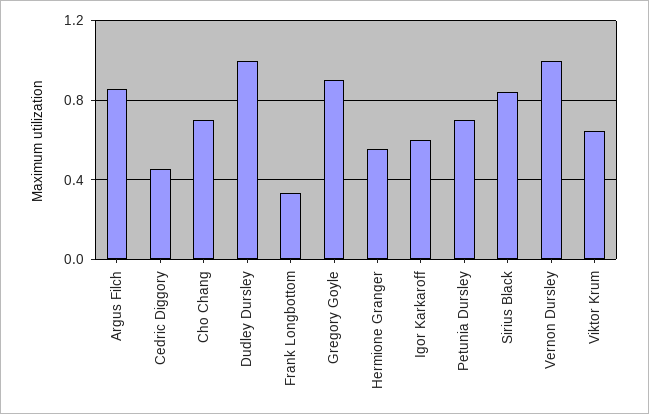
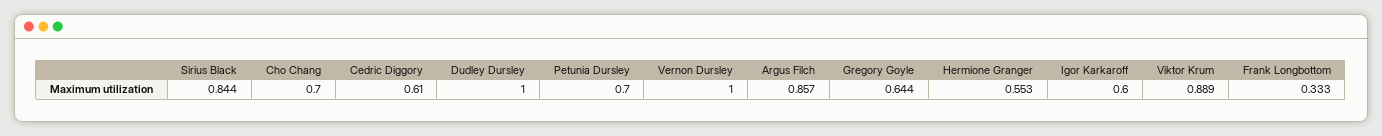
Cedric Diggory: 0.45 -> 0.61
Gregory Goyle: 0.9 -> 0.644
Viktor Krum: 0.65 -> 0.889

